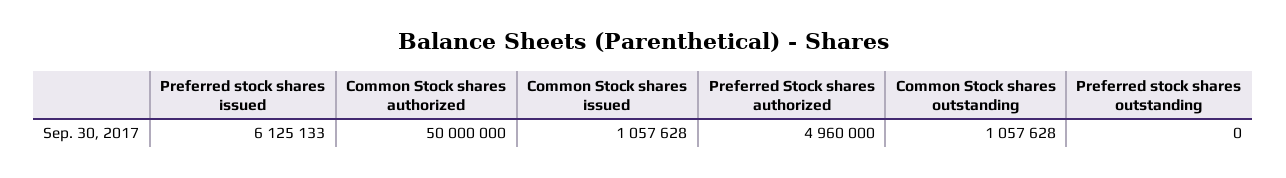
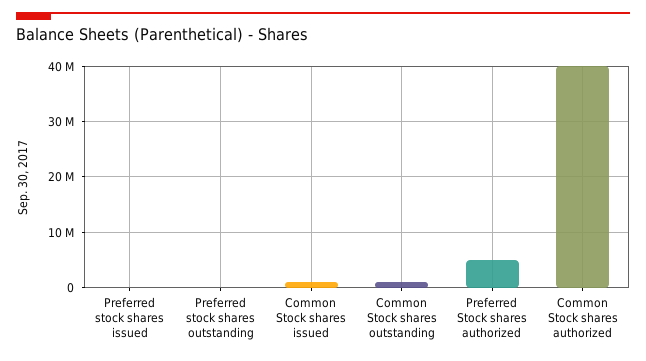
Preferred stock shares issued: 6125133 -> 0
Common Stock shares authorized: 50000000 -> 40000000

